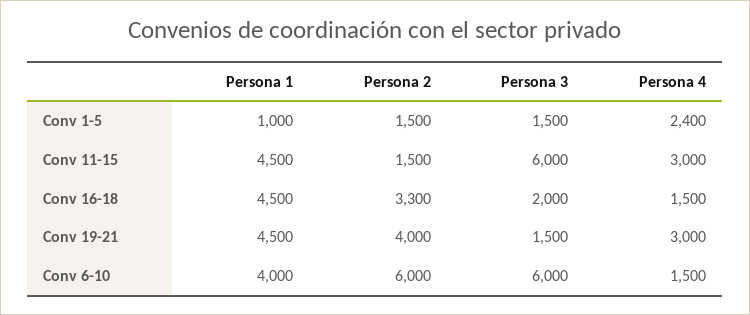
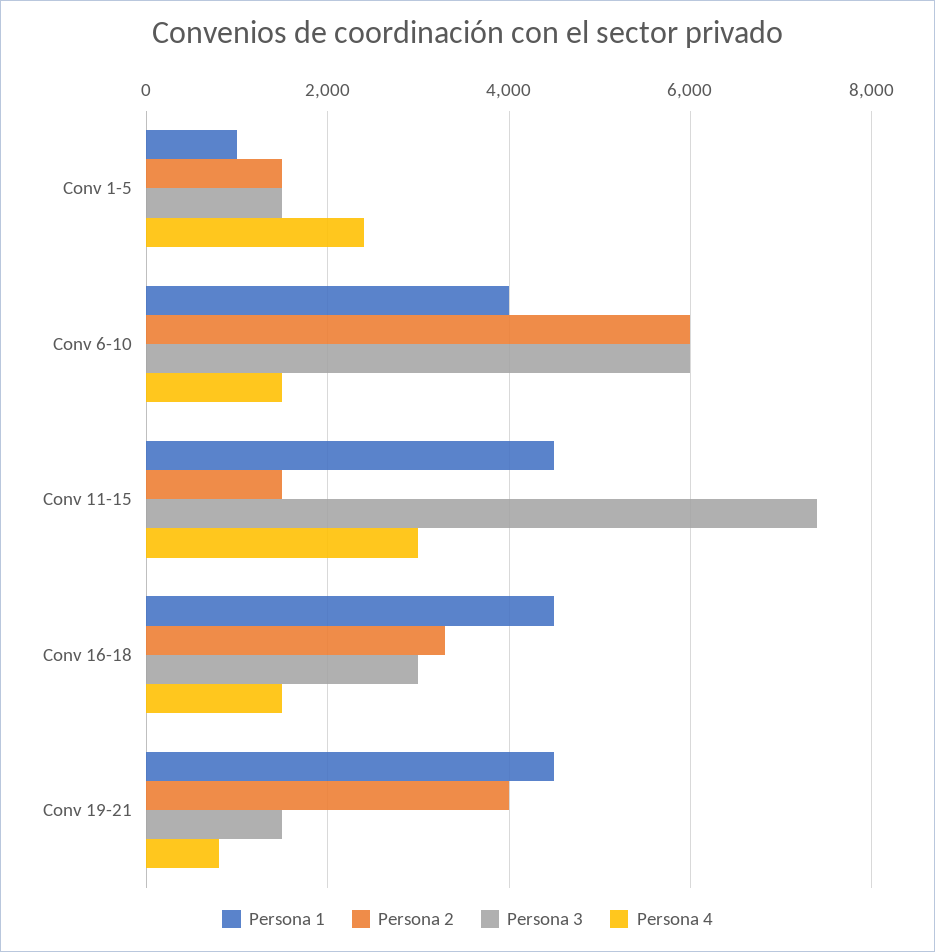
Persona 3, Conv 11-15: 6000 -> 7400
Persona 3, Conv 16-18: 2000 -> 3000
Persona 4, Conv 19-21: 3000 -> 800

